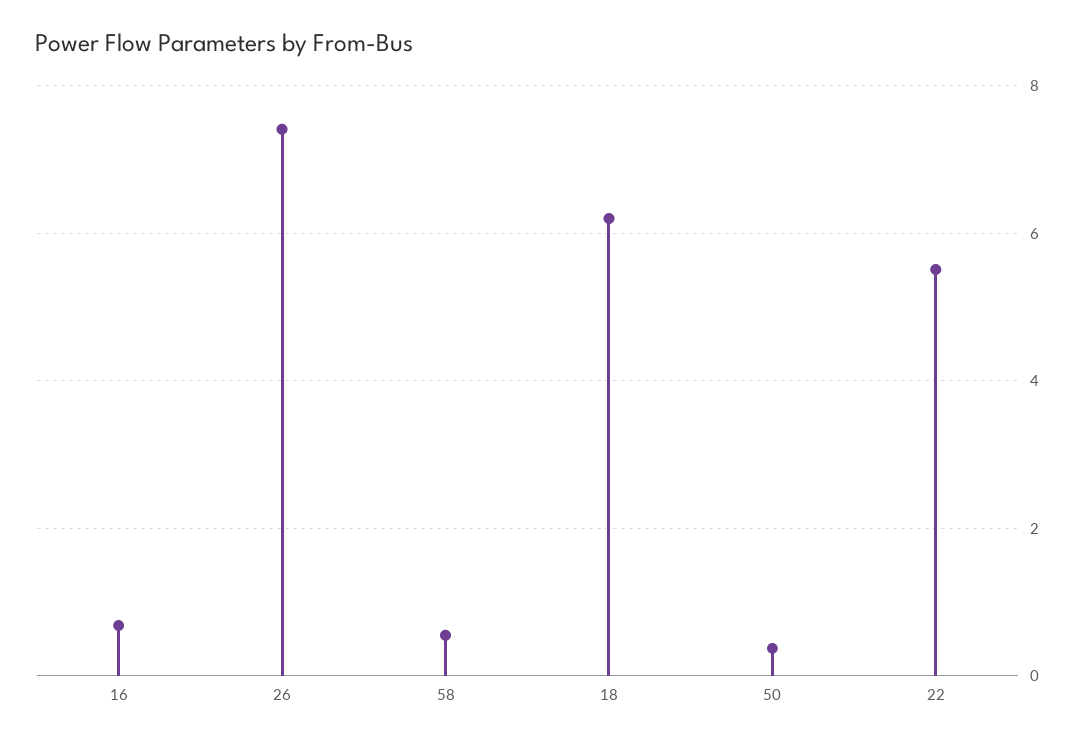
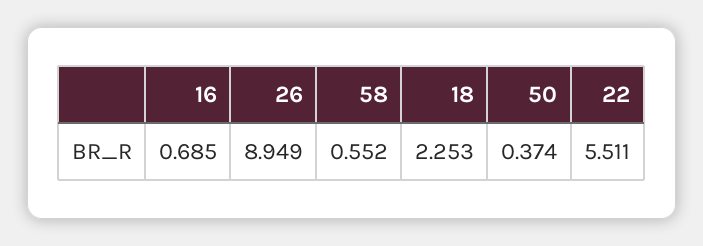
26: 7.4 -> 8.949
18: 6.2 -> 2.253

